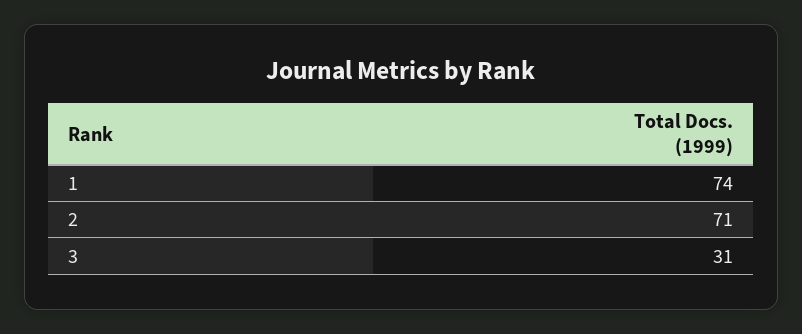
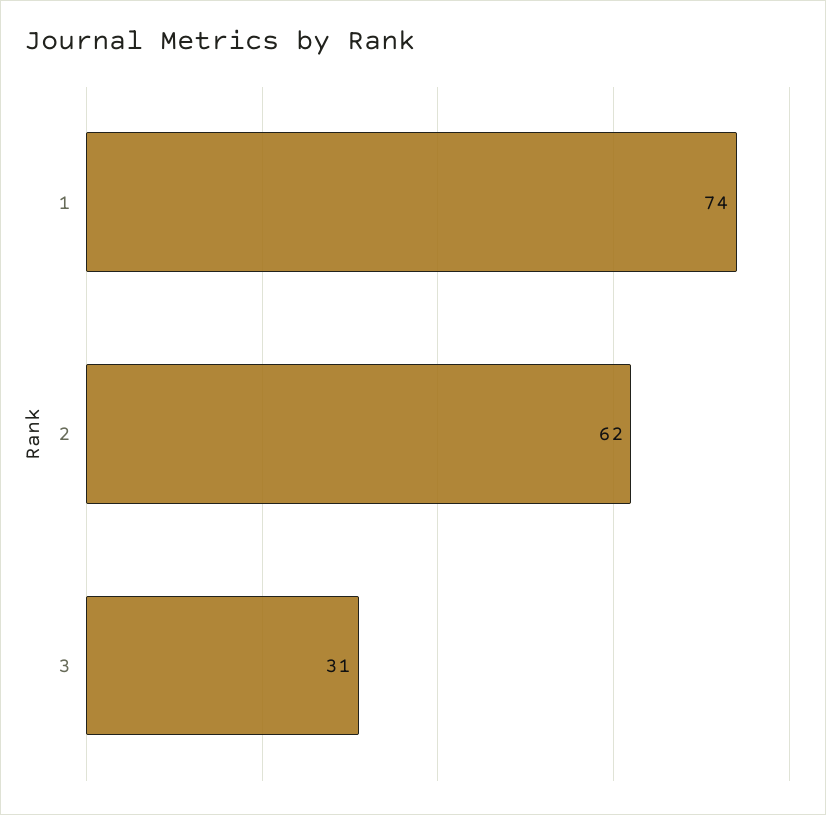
2: 71 -> 62

